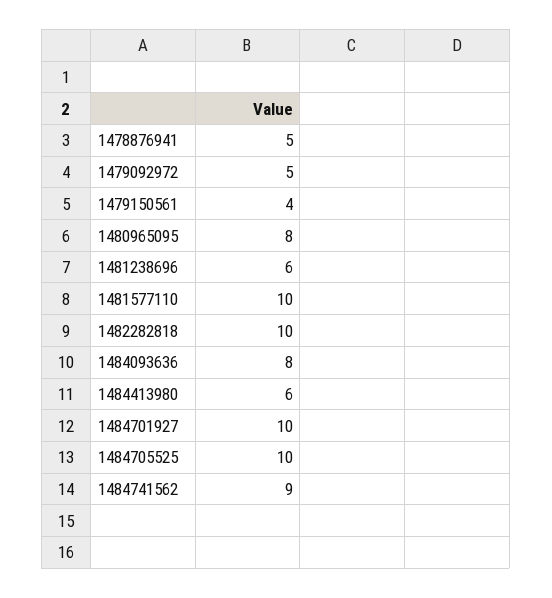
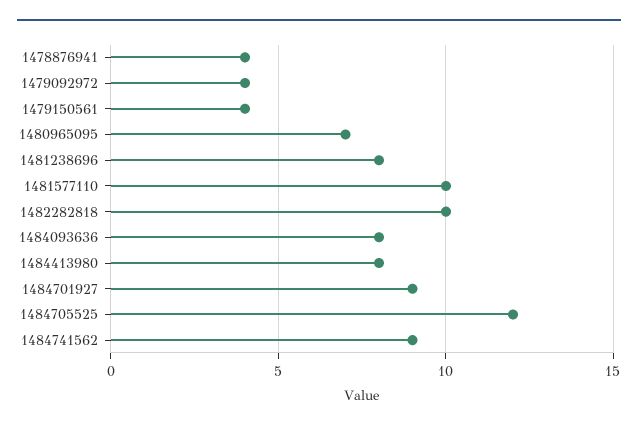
1478876941: 5 -> 4
1479092972: 5 -> 4
1480965095: 8 -> 7
1481238696: 6 -> 8
1484413980: 6 -> 8
1484701927: 10 -> 9
1484705525: 10 -> 12

